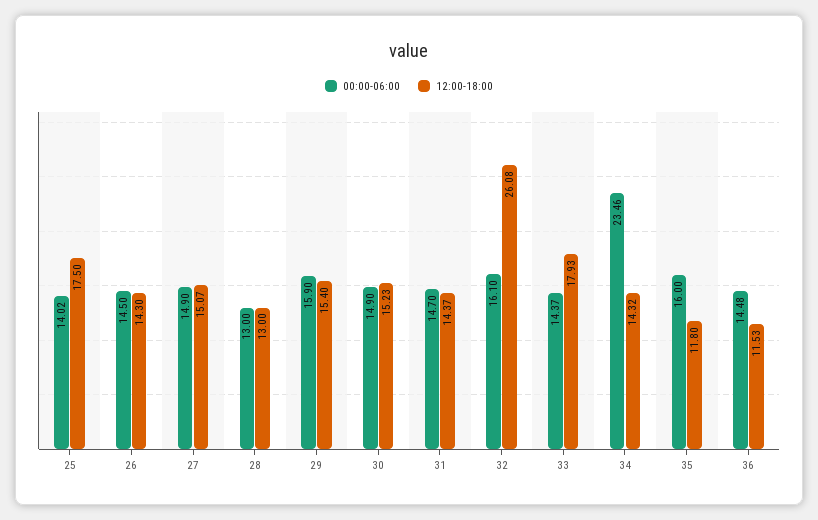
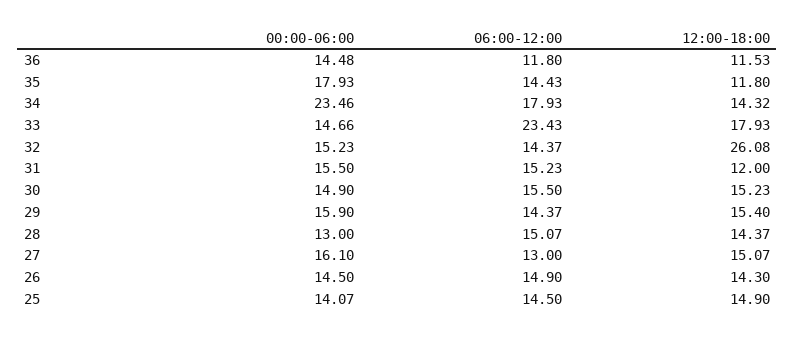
00:00-06:00, 25: 14.02 -> 14.07
12:00-18:00, 25: 17.5 -> 14.9
00:00-06:00, 27: 14.9 -> 16.1
12:00-18:00, 28: 13 -> 14.37
00:00-06:00, 31: 14.7 -> 15.5
12:00-18:00, 31: 14.37 -> 12
00:00-06:00, 32: 16.1 -> 15.23
00:00-06:00, 33: 14.37 -> 14.66
00:00-06:00, 35: 16 -> 17.93
06:00-12:00, 36: none -> 11.8
06:00-12:00, 35: none -> 14.43
06:00-12:00, 34: none -> 17.93
06:00-12:00, 33: none -> 23.43
06:00-12:00, 32: none -> 14.37
06:00-12:00, 31: none -> 15.23
06:00-12:00, 30: none -> 15.5
06:00-12:00, 29: none -> 14.37
06:00-12:00, 28: none -> 15.07
06:00-12:00, 27: none -> 13
06:00-12:00, 26: none -> 14.9
06:00-12:00, 25: none -> 14.5

